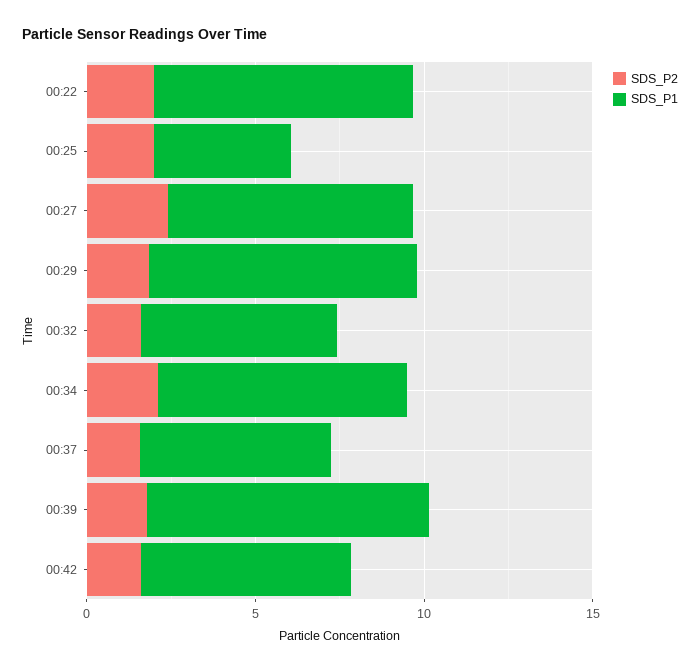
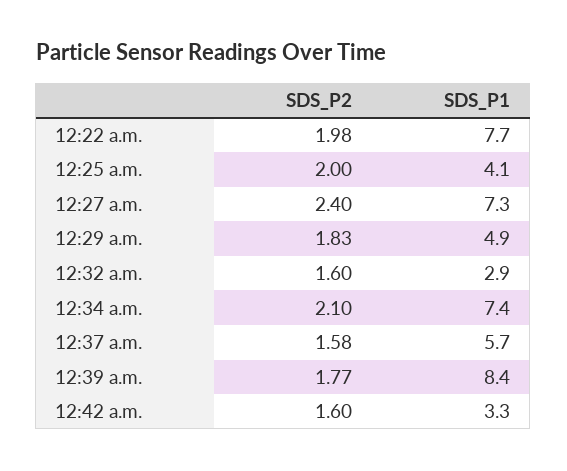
SDS_P1, 00:29: 8 -> 4.9
SDS_P1, 00:32: 6 -> 2.9
SDS_P1, 00:42: 6 -> 3.3

